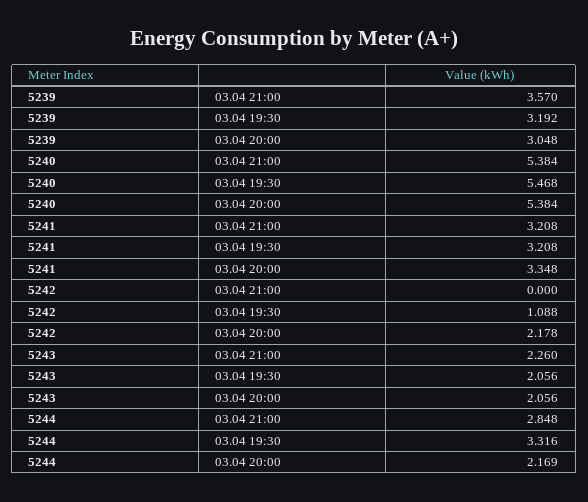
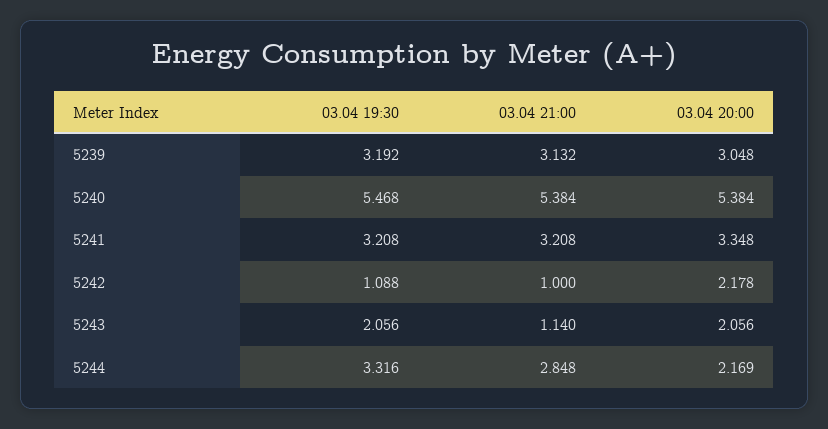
5239, 03.04 21:00: 3.57 -> 3.132
5242, 03.04 21:00: 0 -> 1
5243, 03.04 21:00: 2.26 -> 1.14

